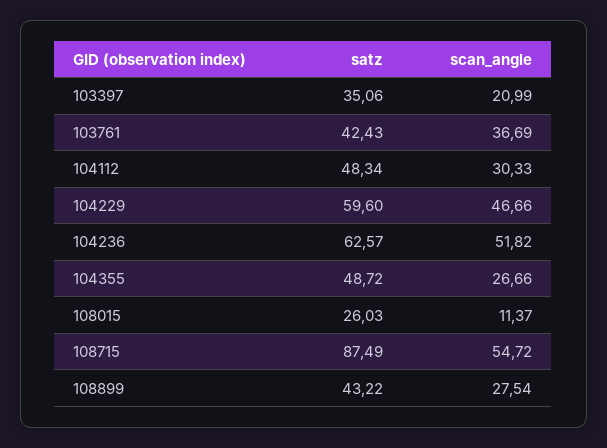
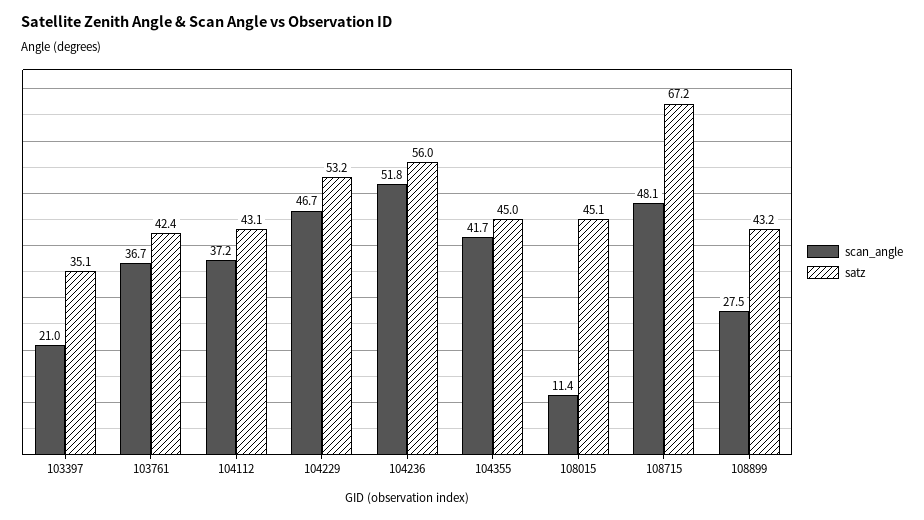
satz, 104112: 48.34 -> 43.1
scan_angle, 104112: 30.33 -> 37.2
satz, 104229: 59.6 -> 53.2
satz, 104236: 62.57 -> 56
satz, 104355: 48.72 -> 45
scan_angle, 104355: 26.66 -> 41.7
satz, 108015: 26.03 -> 45.1
satz, 108715: 87.49 -> 67.2
scan_angle, 108715: 54.72 -> 48.1

